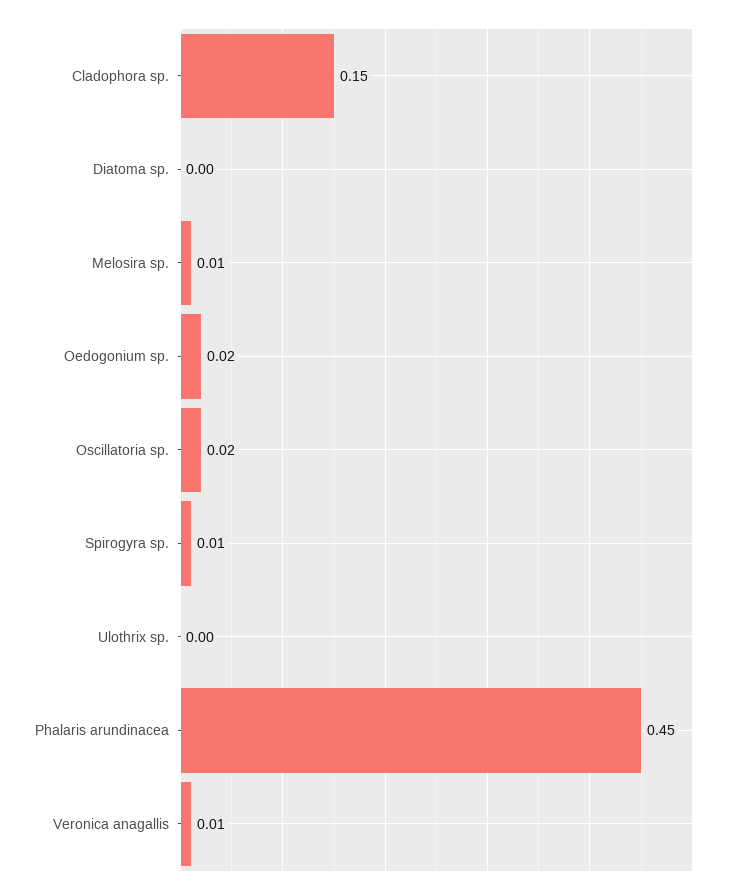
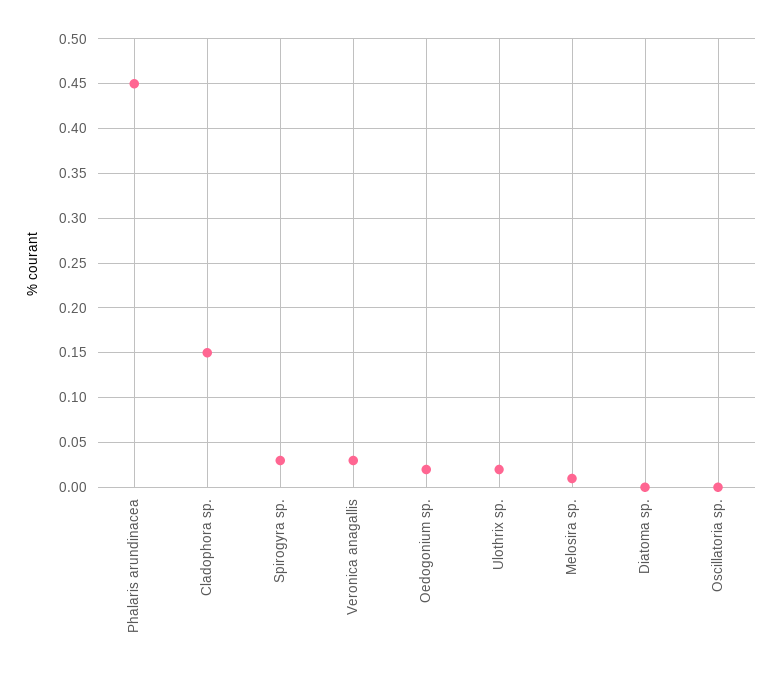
Oscillatoria sp.: 0.02 -> 0
Spirogyra sp.: 0.01 -> 0.03
Ulothrix sp.: 0 -> 0.02
Veronica anagallis: 0.01 -> 0.03

